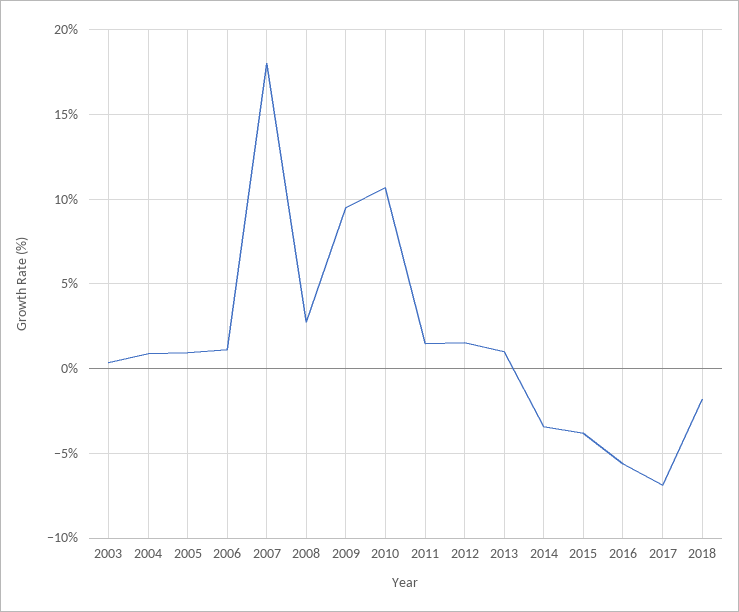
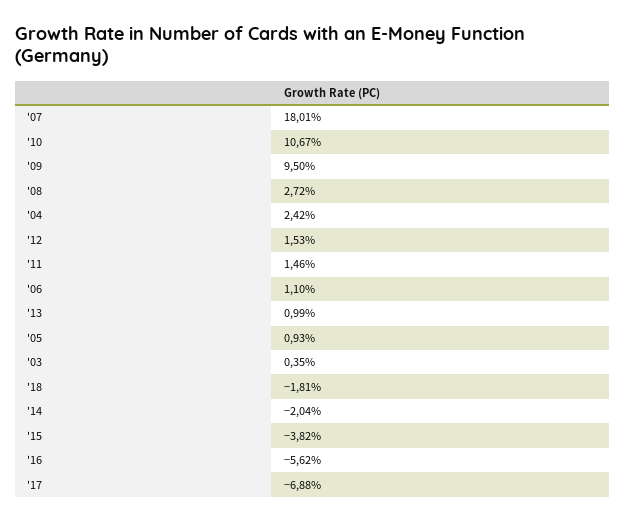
2004: 1 -> 2.42
2014: -3.5 -> -2.04

